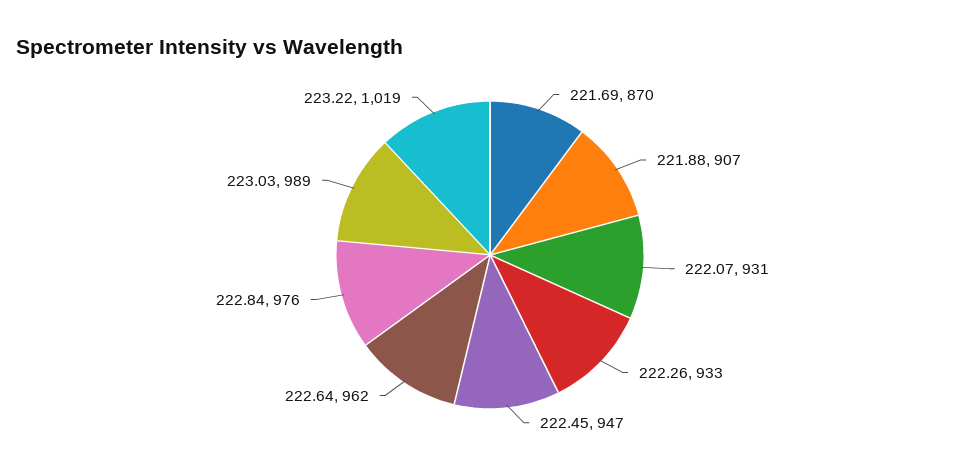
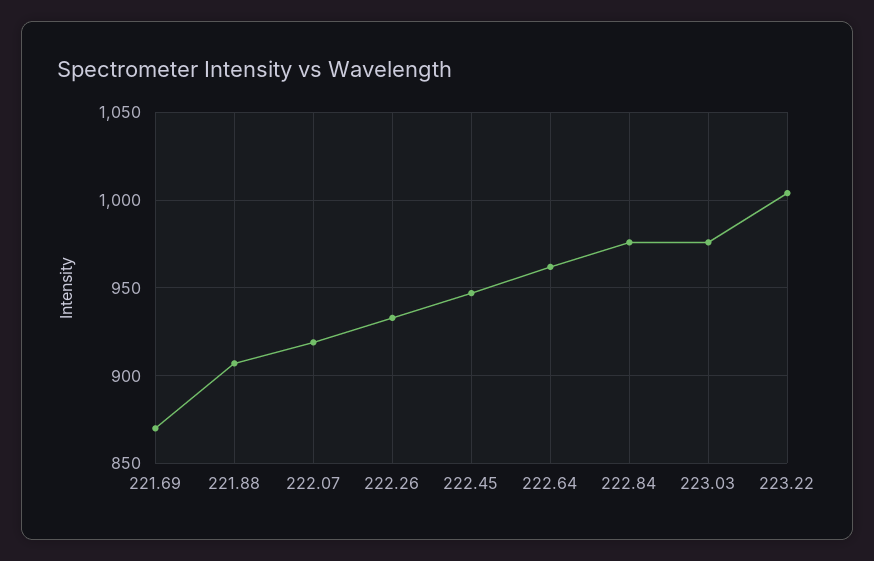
222.07: 931 -> 920
223.03: 989 -> 975
223.22: 1019 -> 1005

